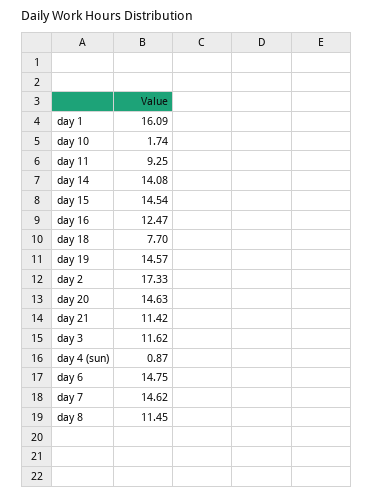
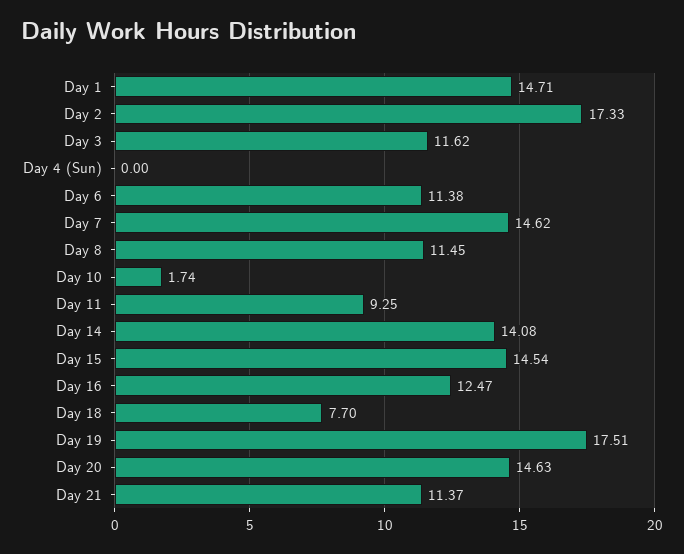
day 1: 16.09 -> 14.71
day 19: 14.57 -> 17.51
day 21: 11.42 -> 11.37
day 4 (sun): 0.87 -> 0
day 6: 14.75 -> 11.38

